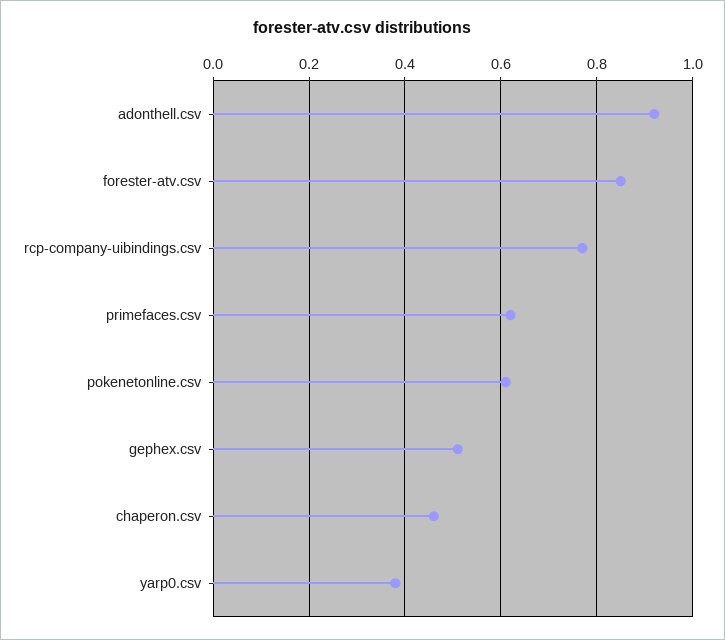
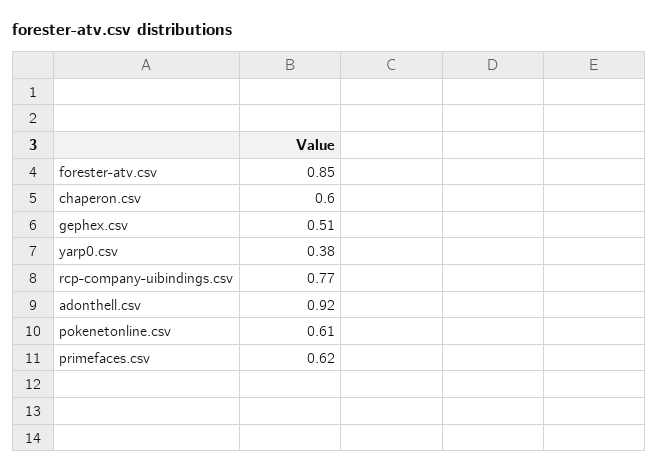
chaperon.csv: 0.45 -> 0.6

